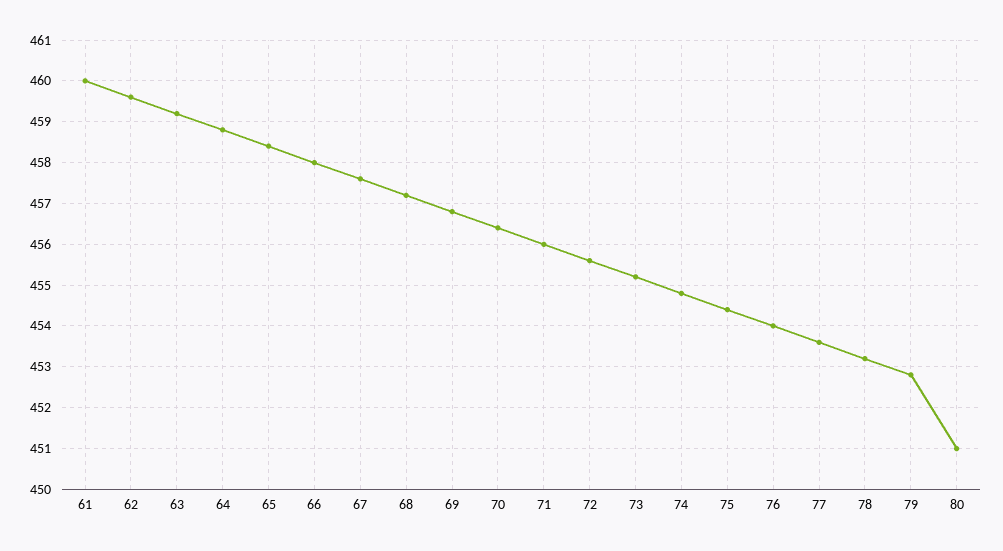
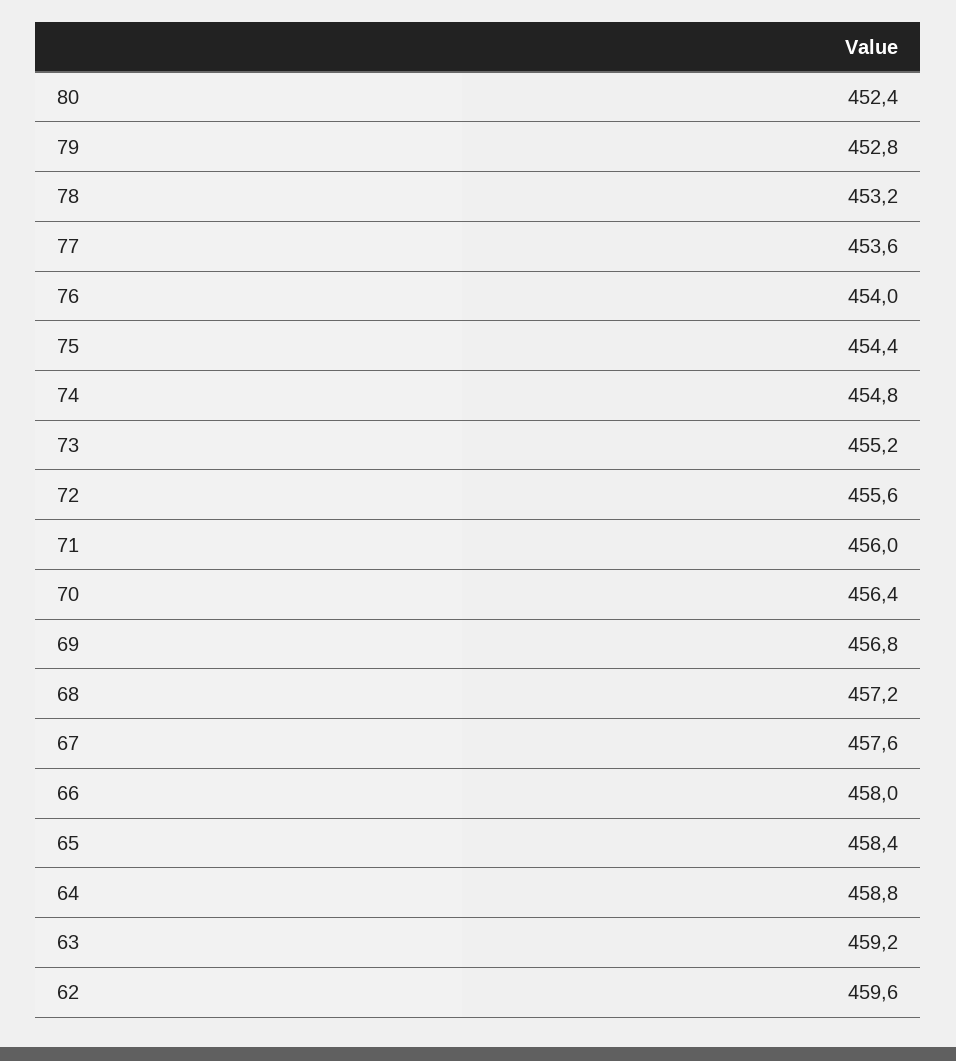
61: 460 -> none
80: 451 -> 452.4

